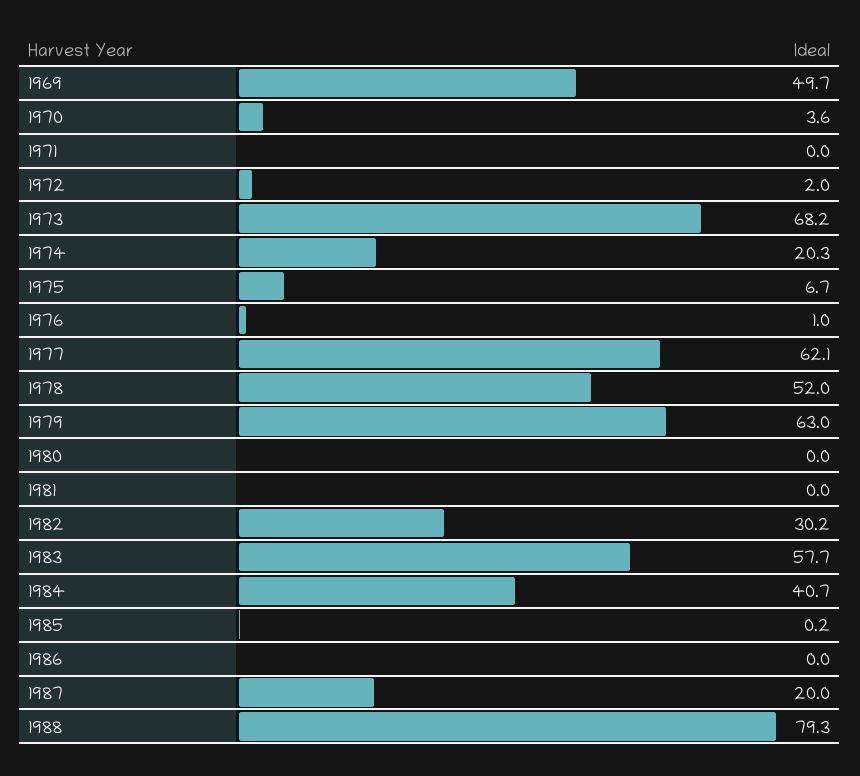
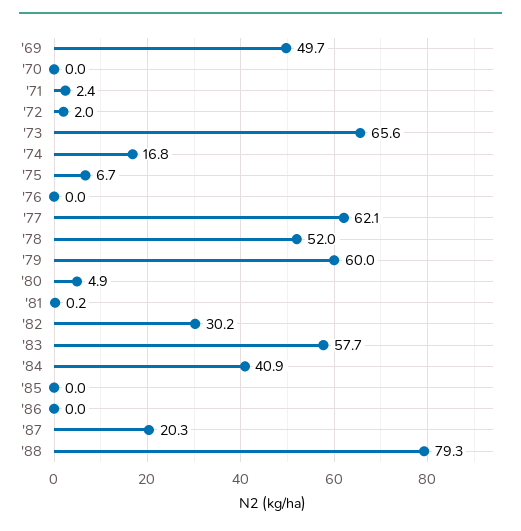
1970: 3.6 -> 0
1971: 0 -> 2.4
1973: 68.2 -> 65.6
1974: 20.3 -> 16.8
1976: 1 -> 0
1979: 63 -> 60
1980: 0 -> 4.9
1981: 0 -> 0.2
1984: 40.7 -> 40.9
1985: 0.2 -> 0
1987: 20 -> 20.3

